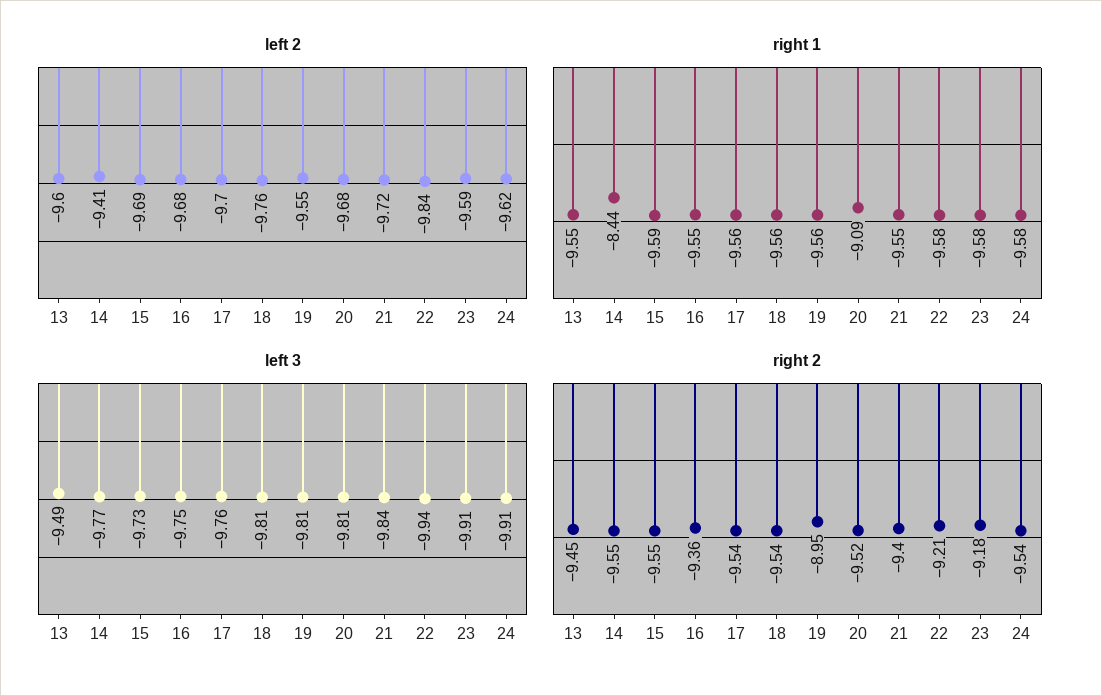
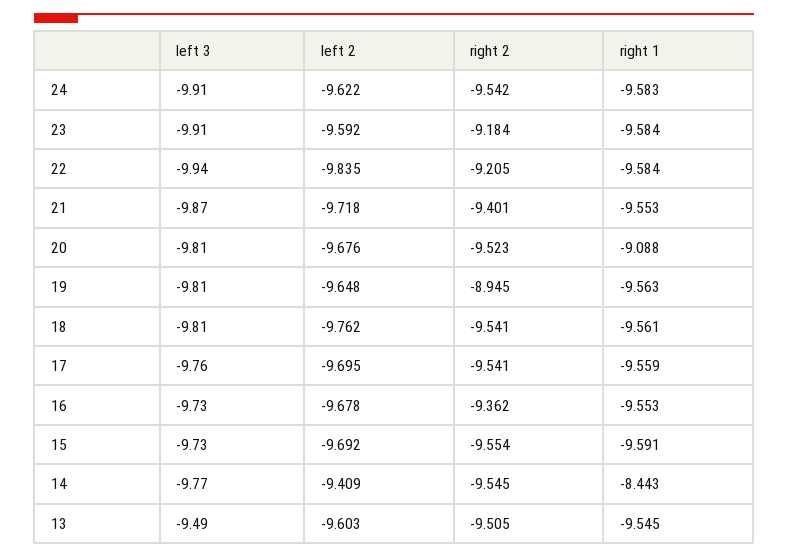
left 2, 19: -9.55 -> -9.648
left 3, 16: -9.75 -> -9.73
left 3, 21: -9.84 -> -9.87
right 2, 13: -9.45 -> -9.505

